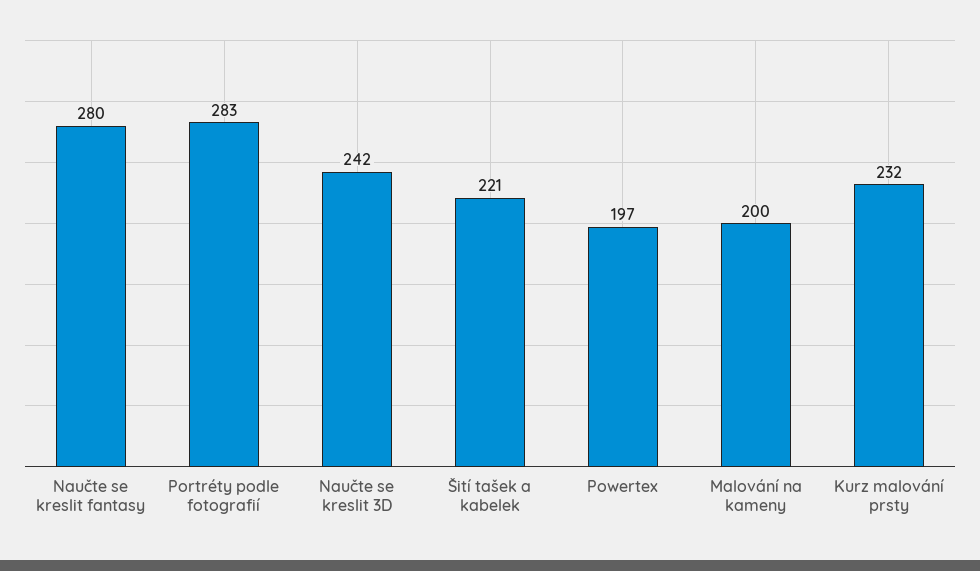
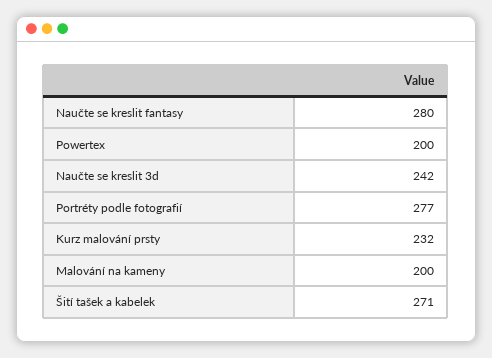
Portréty podle fotografií: 283 -> 277
Šití tašek a kabelek: 221 -> 271
Powertex: 197 -> 200

